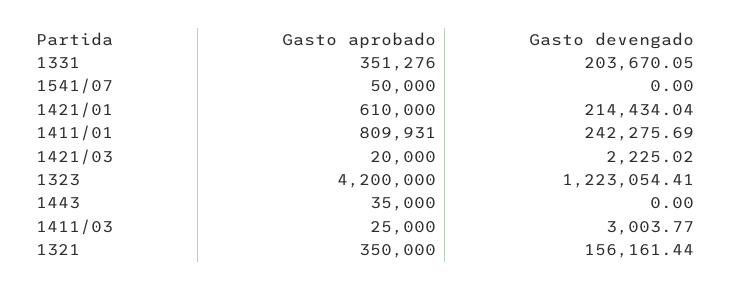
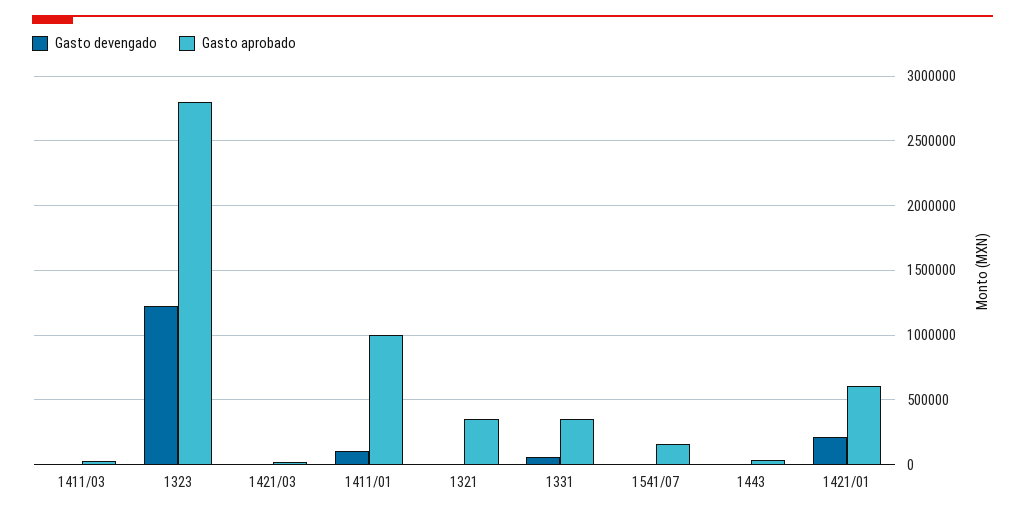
Gasto devengado, 1331: 203670.05 -> 50000
Gasto aprobado, 1541/07: 50000 -> 150000
Gasto aprobado, 1411/01: 809931 -> 1000000
Gasto devengado, 1411/01: 242275.69 -> 100000
Gasto aprobado, 1323: 4200000 -> 2800000
Gasto devengado, 1321: 156161.44 -> 0

